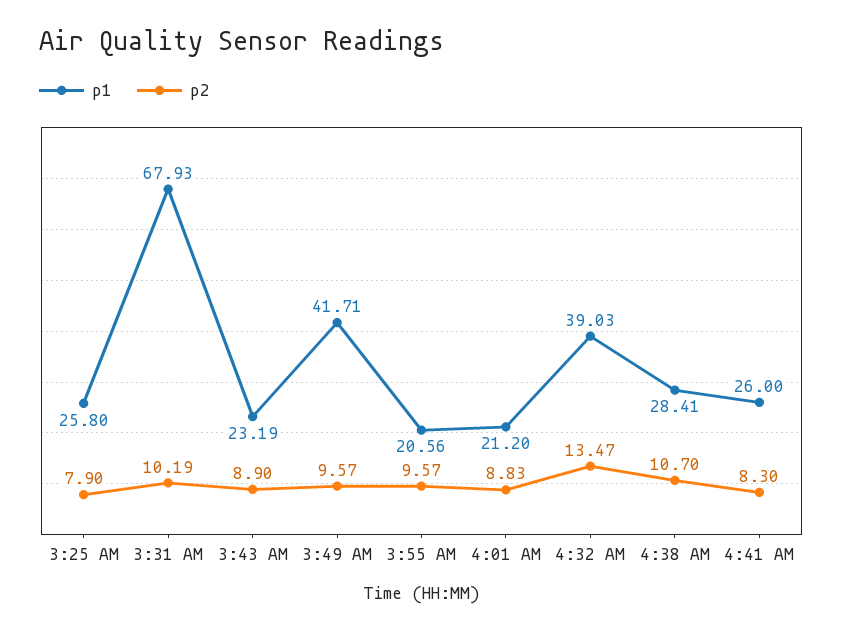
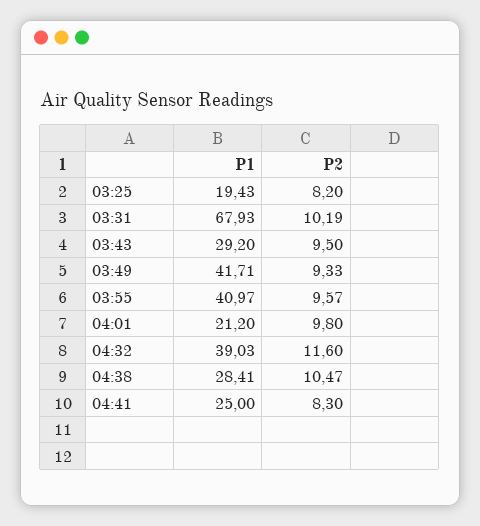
p1, 3:25 AM: 25.8 -> 19.43
p2, 3:25 AM: 7.9 -> 8.2
p1, 3:43 AM: 23.19 -> 29.2
p2, 3:43 AM: 8.9 -> 9.5
p2, 3:49 AM: 9.57 -> 9.33
p1, 3:55 AM: 20.56 -> 40.97
p2, 4:01 AM: 8.83 -> 9.8
p2, 4:32 AM: 13.47 -> 11.6
p2, 4:38 AM: 10.7 -> 10.47
p1, 4:41 AM: 26 -> 25

